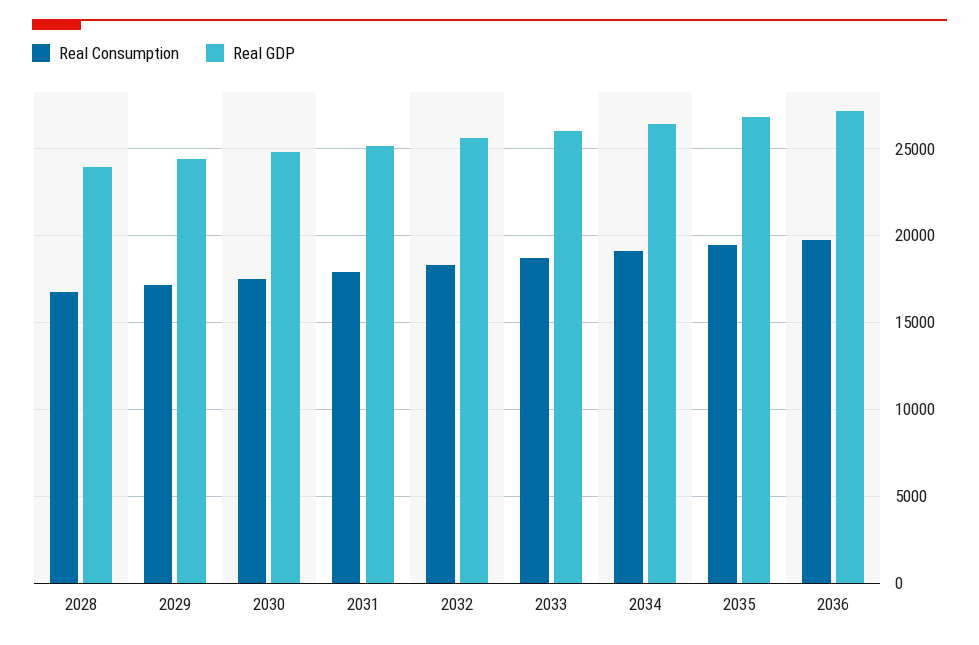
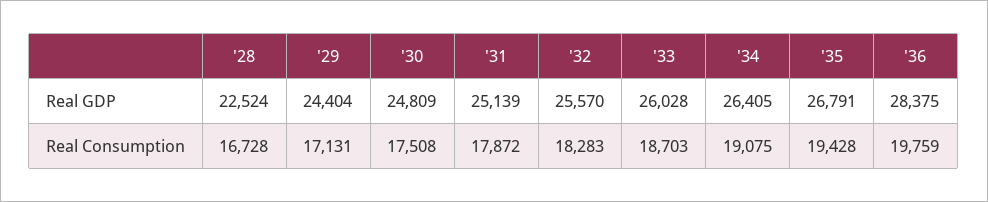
Real GDP, 2028: 24000 -> 22524
Real GDP, 2036: 27000 -> 28375

